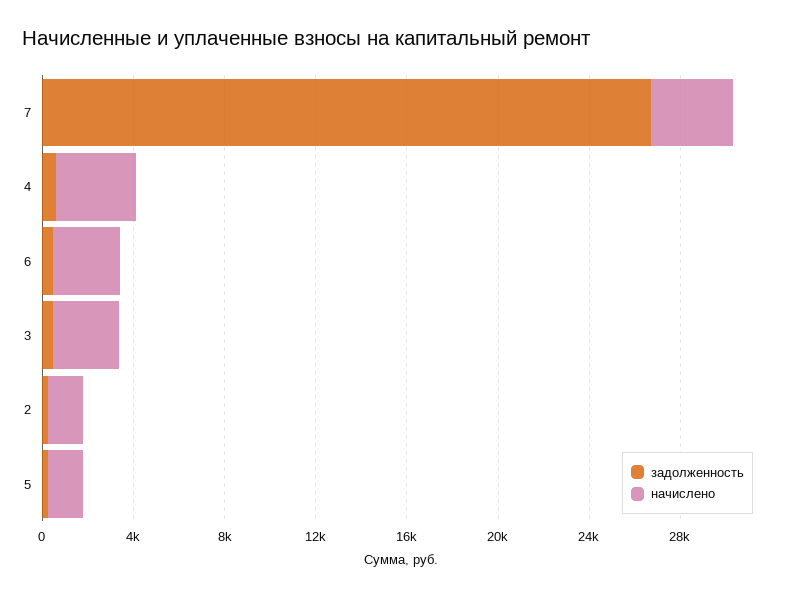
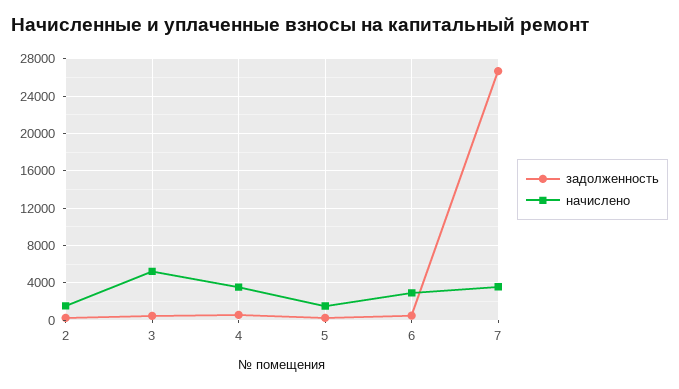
начислено, 3: 3000 -> 5000

